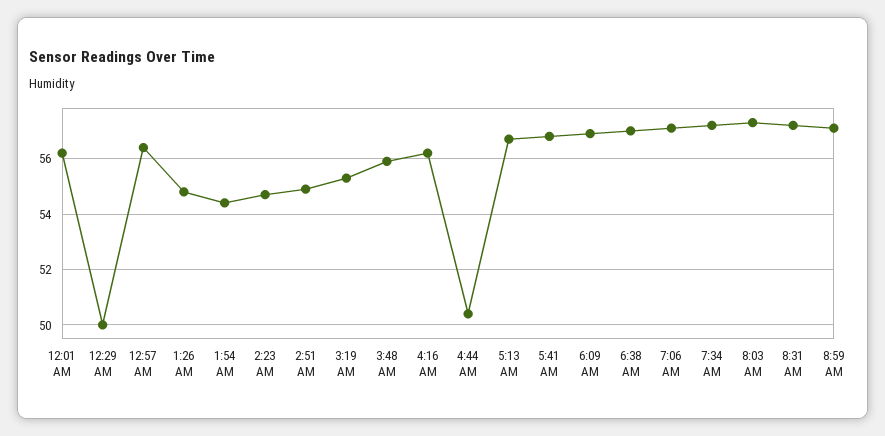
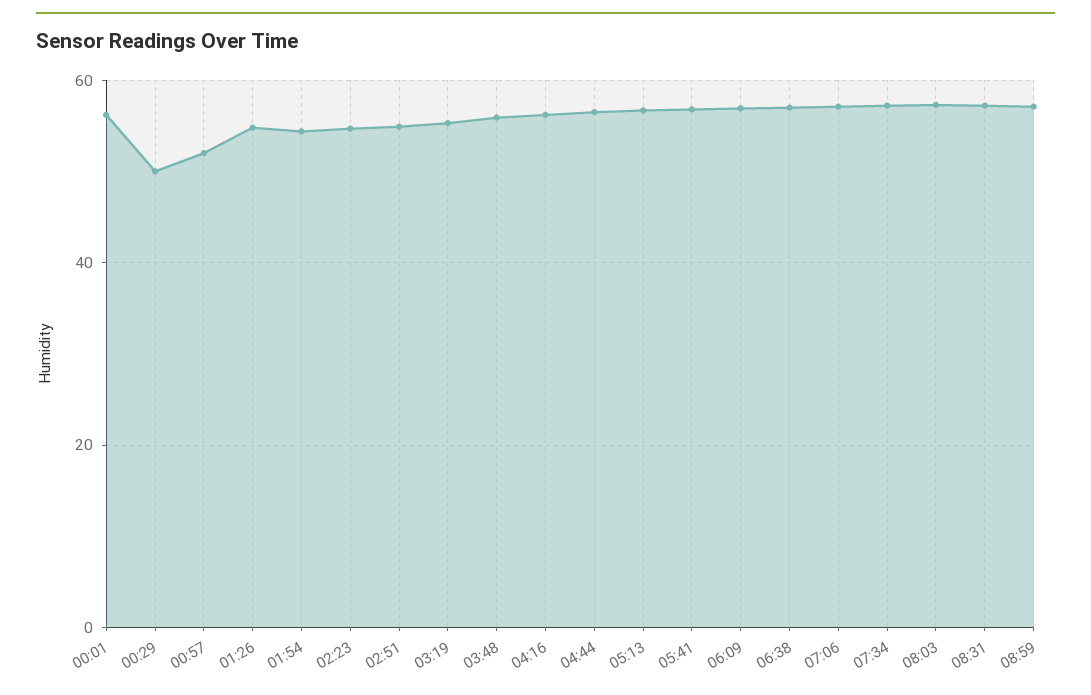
12:57 AM: 56.5 -> 52
4:44 AM: 50.5 -> 56

